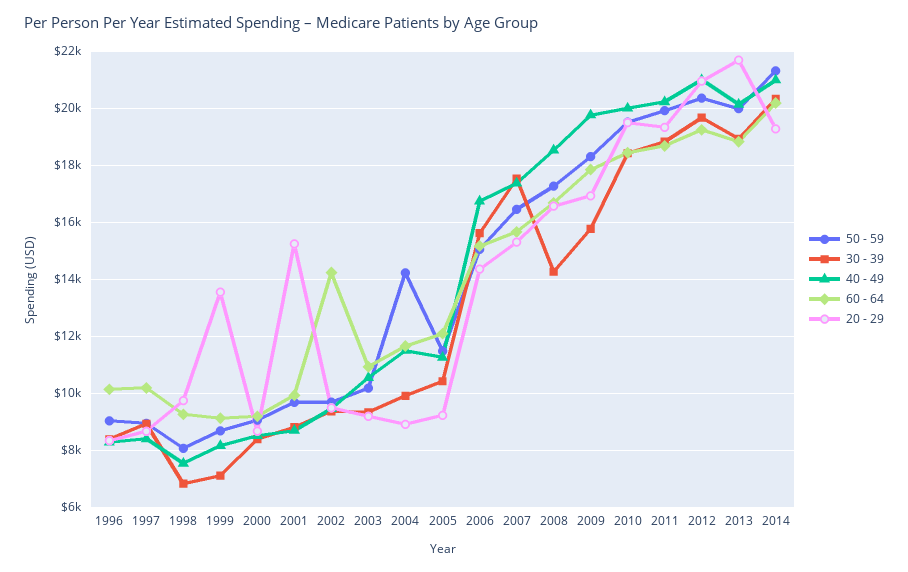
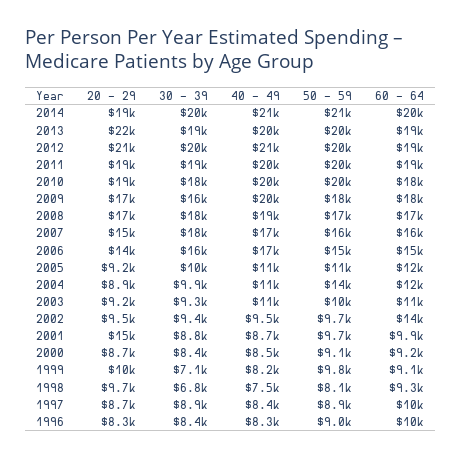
50 - 59, 1999: 8750 -> 9800
20 - 29, 1999: 13500 -> 10000
30 - 39, 2008: 14250 -> 18000

